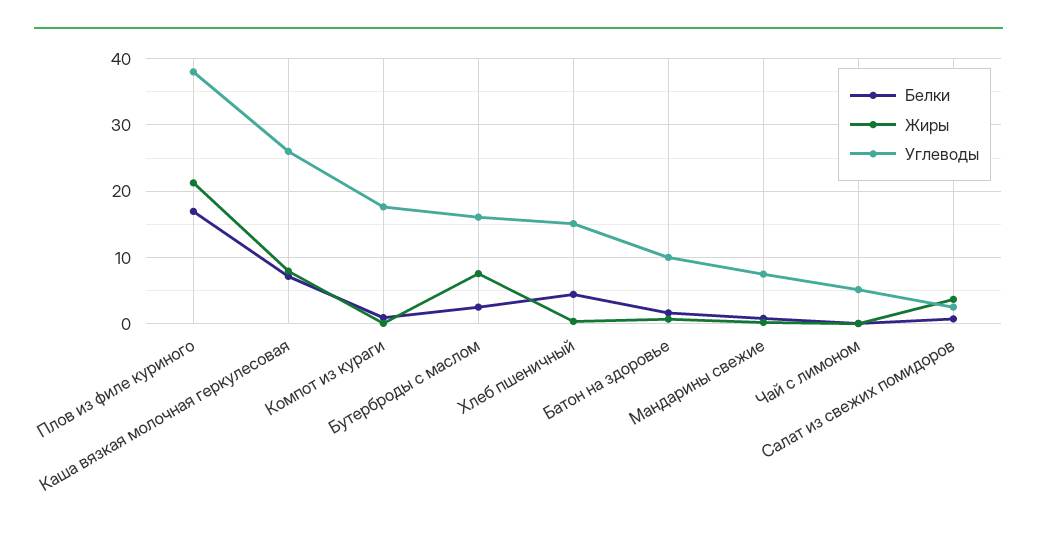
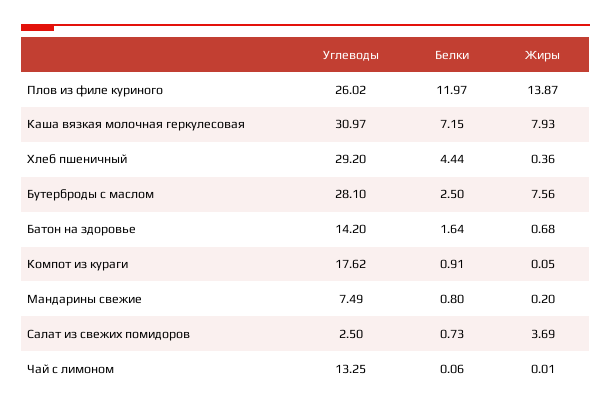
Белки, Плов из филе куриного: 17 -> 11.97
Жиры, Плов из филе куриного: 21 -> 13.87
Углеводы, Плов из филе куриного: 38 -> 26.02
Углеводы, Каша вязкая молочная геркулесовая: 26 -> 30.97
Углеводы, Бутерброды с маслом: 16 -> 28.1
Углеводы, Хлеб пшеничный: 15 -> 29.2
Углеводы, Батон на здоровье: 10 -> 14.2
Углеводы, Чай с лимоном: 5 -> 13.25

